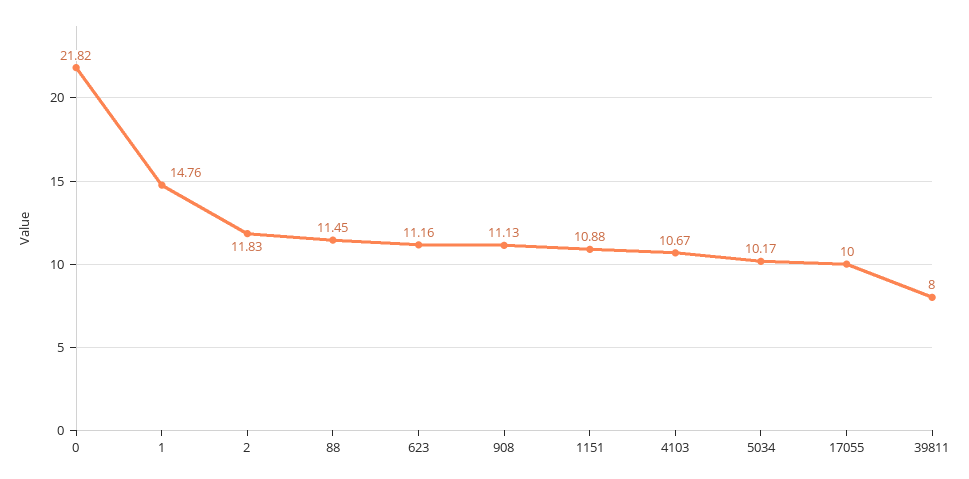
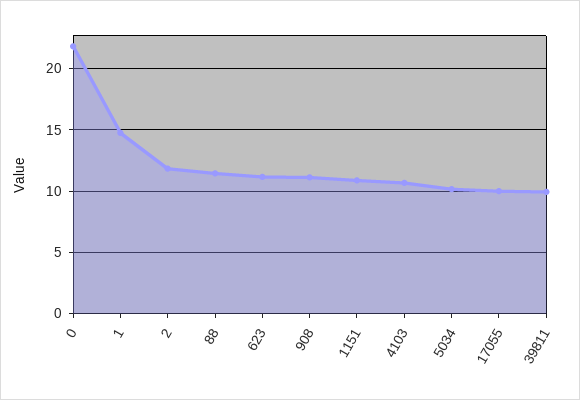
39811: 8 -> 10

